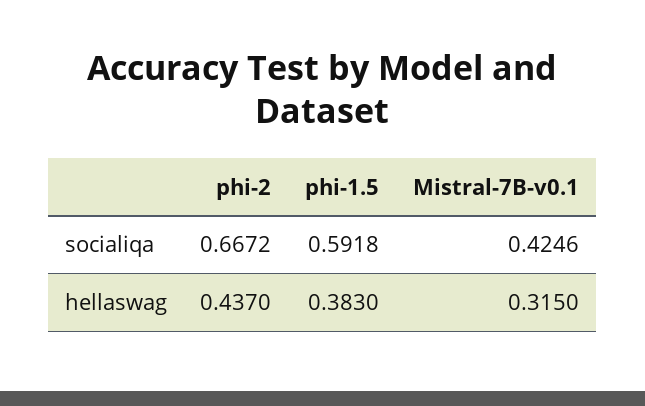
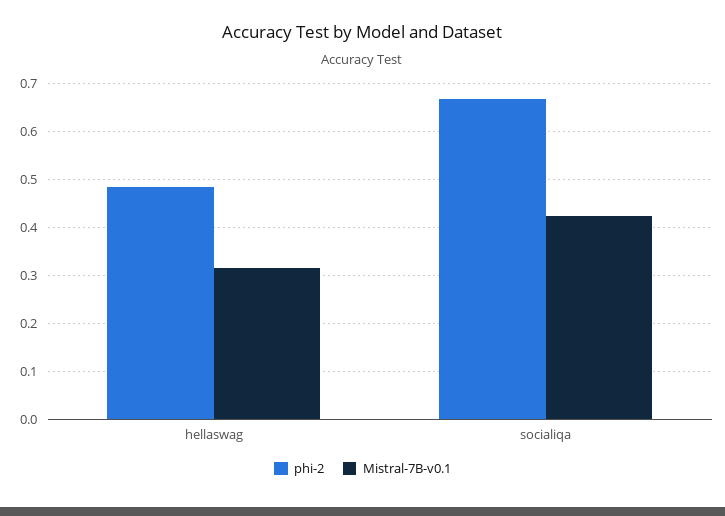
phi-1.5, socialiqa: 0.5918 -> none
phi-2, hellaswag: 0.437 -> 0.48
phi-1.5, hellaswag: 0.383 -> none

